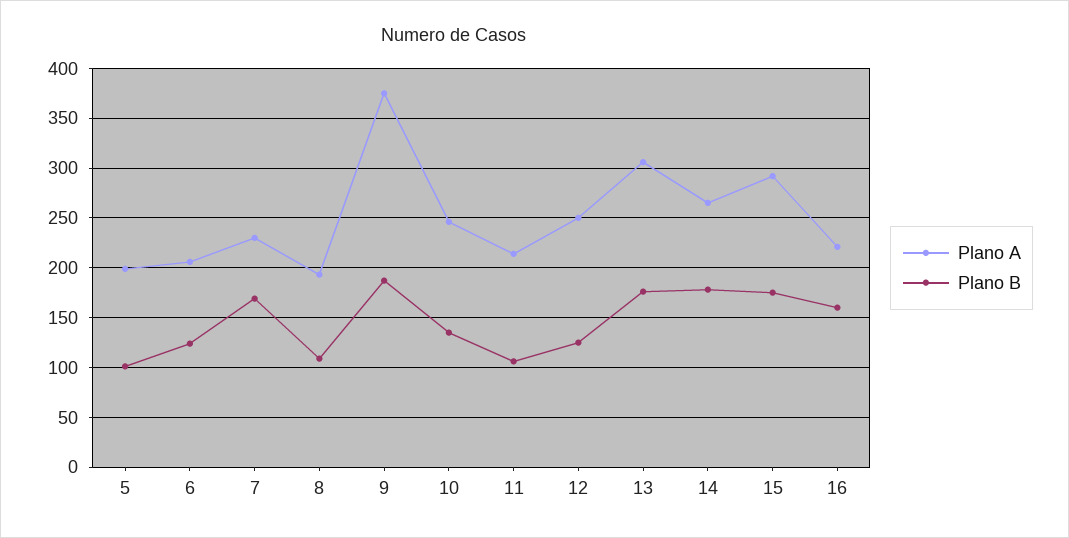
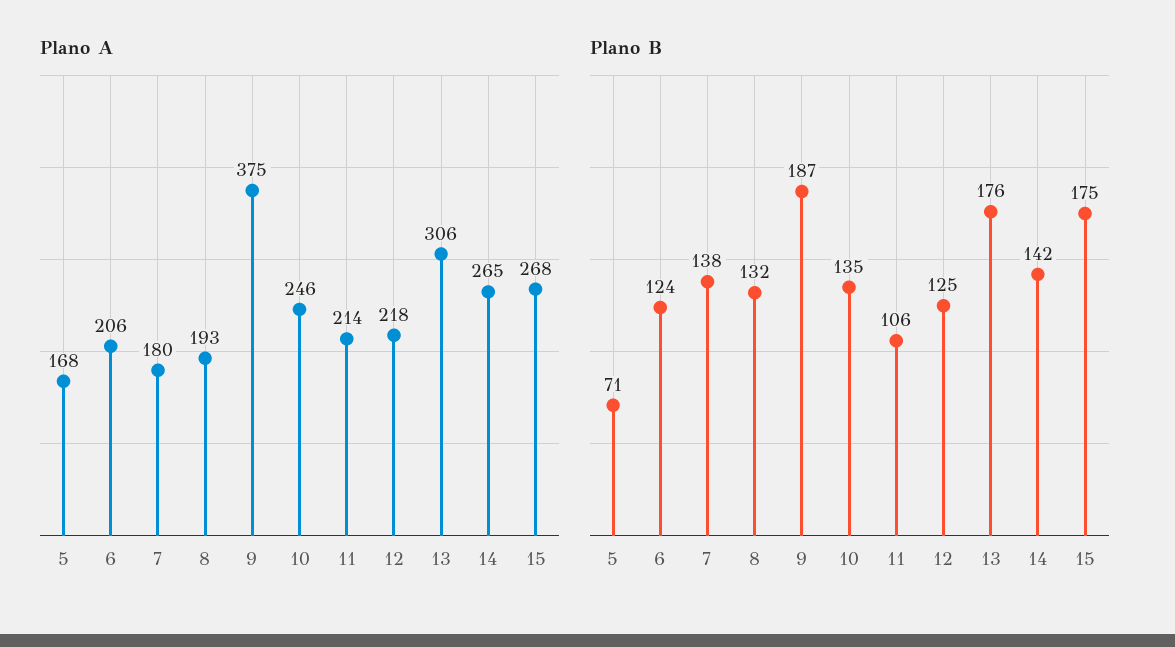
Plano A, 5: 200 -> 168
Plano B, 5: 100 -> 71
Plano A, 7: 230 -> 180
Plano B, 7: 170 -> 138
Plano B, 8: 110 -> 132
Plano A, 12: 250 -> 218
Plano B, 14: 180 -> 142
Plano A, 15: 290 -> 268
Plano A, 16: 220 -> none
Plano B, 16: 160 -> none

